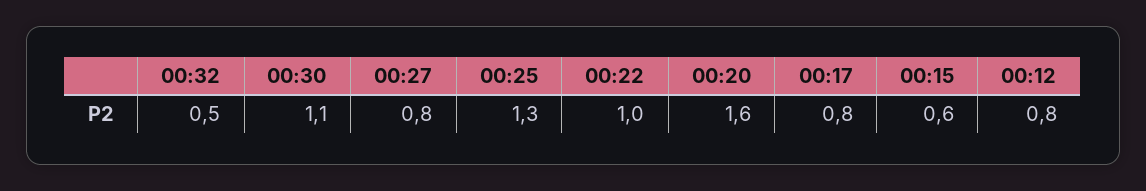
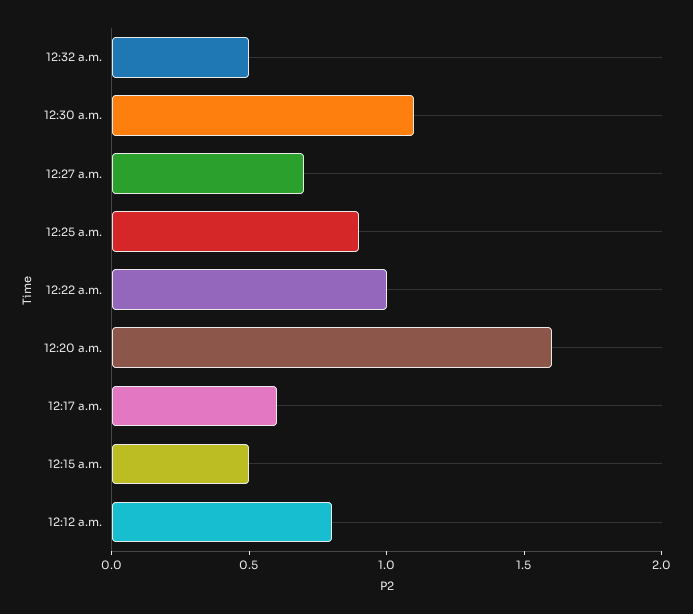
00:27: 0.8 -> 0.7
00:25: 1.3 -> 0.9
00:17: 0.8 -> 0.6
00:15: 0.6 -> 0.5

